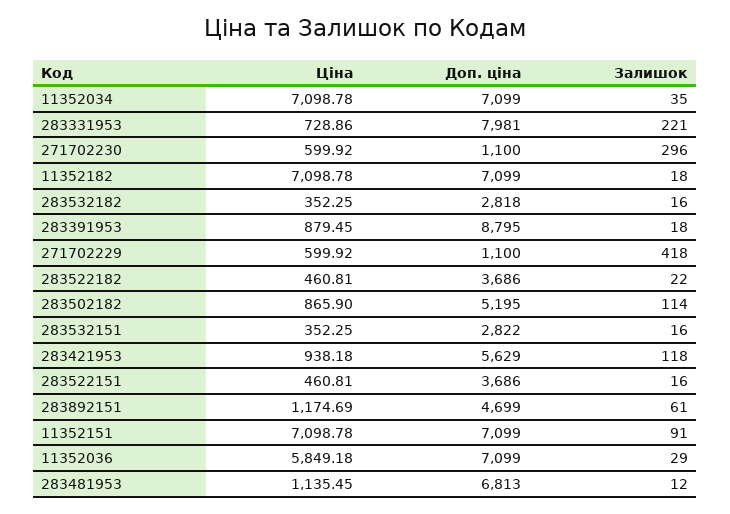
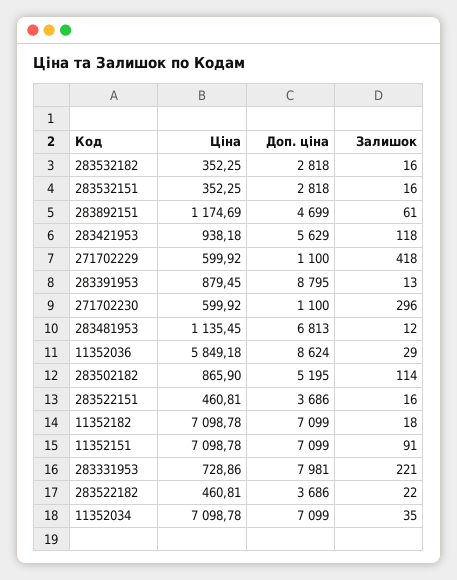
Залишок, 283391953: 18 -> 13
Доп. ціна, 283532151: 2822 -> 2818
Доп. ціна, 11352036: 7099 -> 8624

